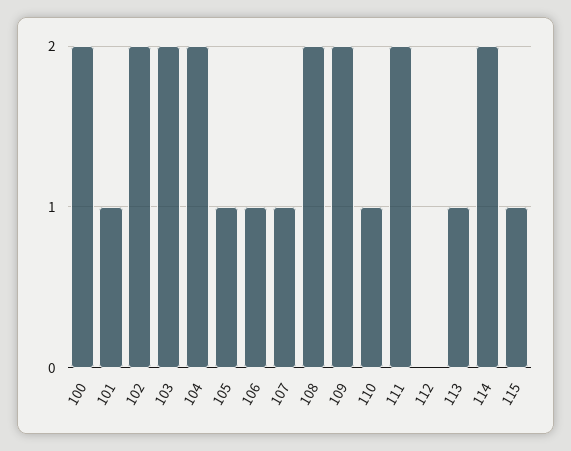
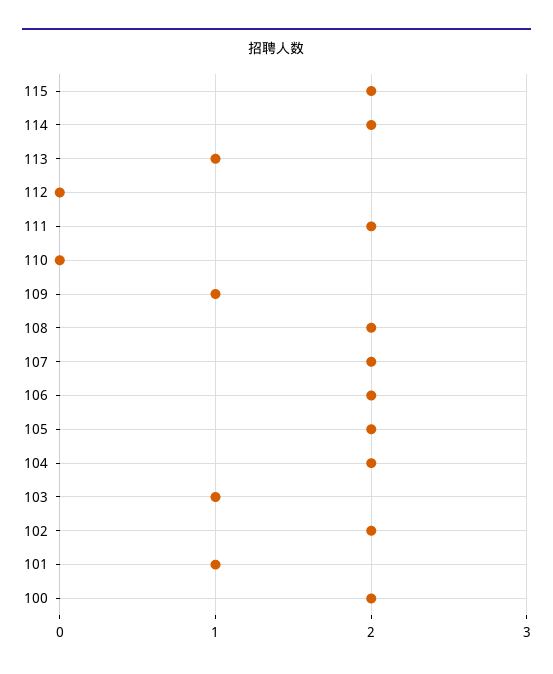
103: 2 -> 1
105: 1 -> 2
106: 1 -> 2
107: 1 -> 2
109: 2 -> 1
110: 1 -> 0
115: 1 -> 2

